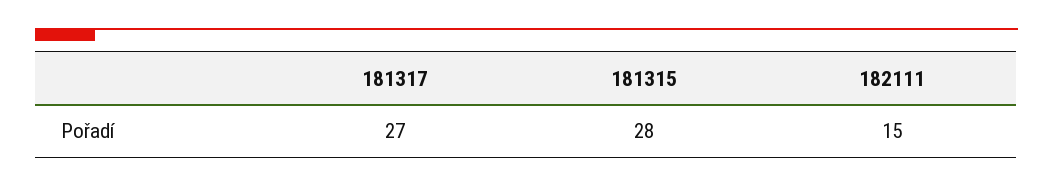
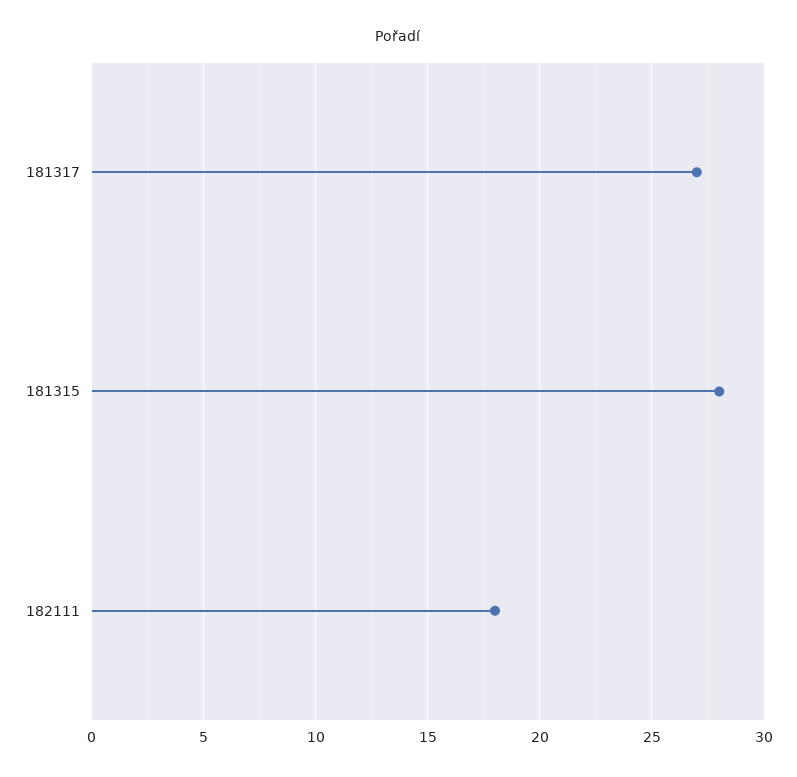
182111: 15 -> 18

